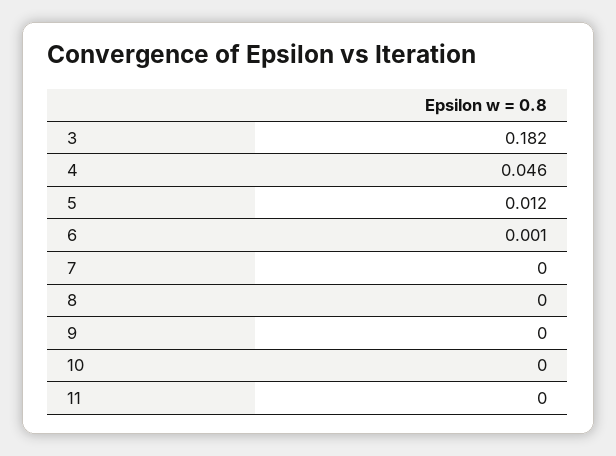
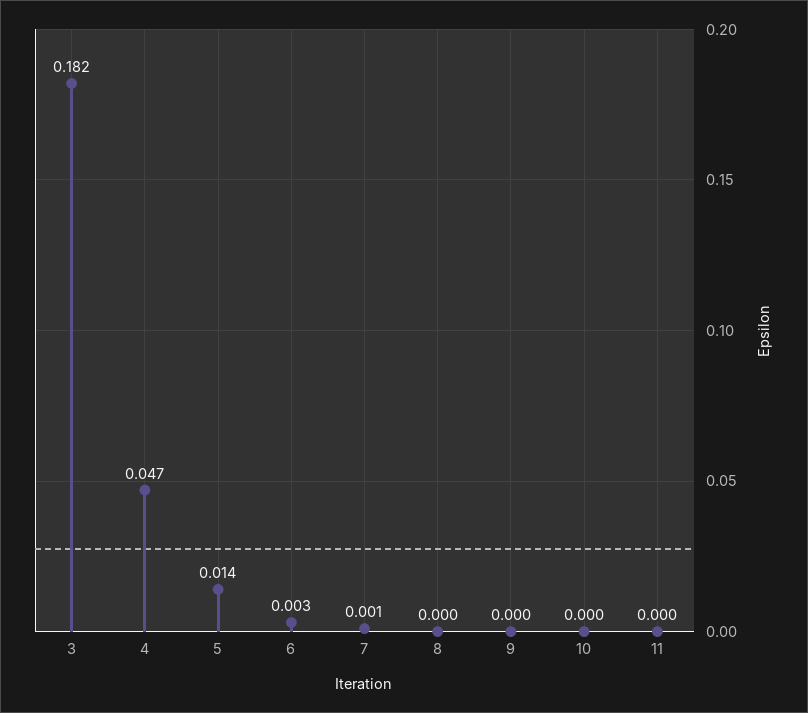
4: 0.046 -> 0.047
5: 0.012 -> 0.014
6: 0.001 -> 0.003
7: 0 -> 0.001

